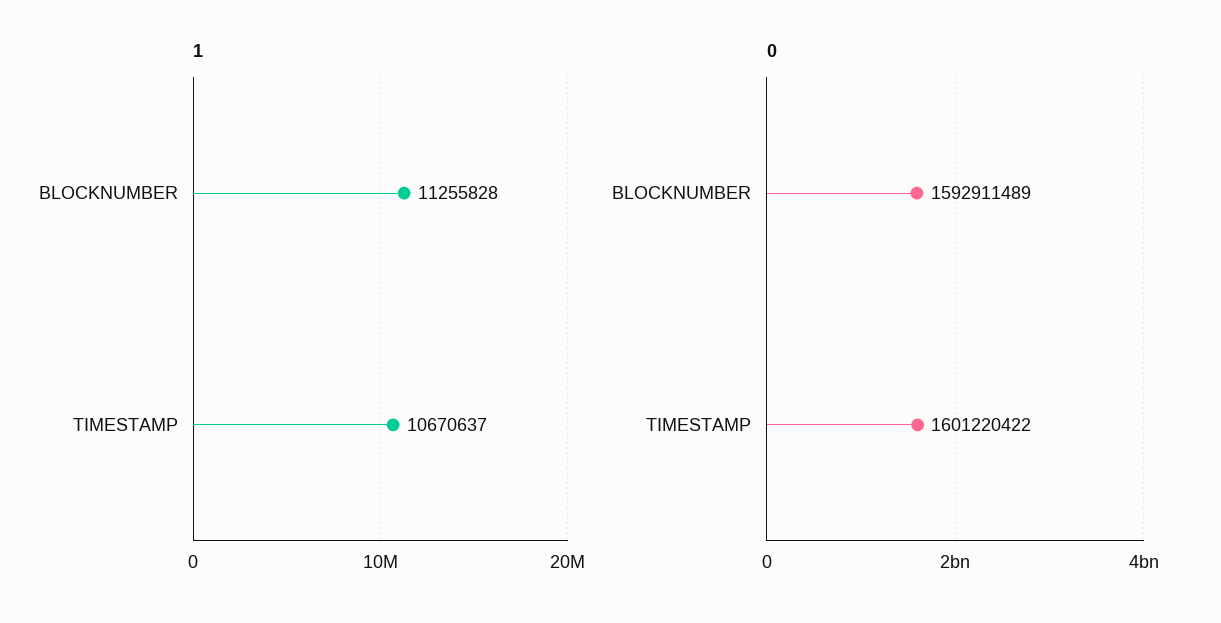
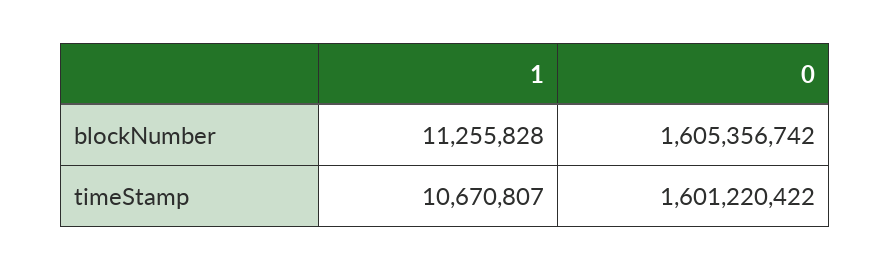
1, TIMESTAMP: 10670637 -> 10670807
0, BLOCKNUMBER: 1592911489 -> 1605356742

